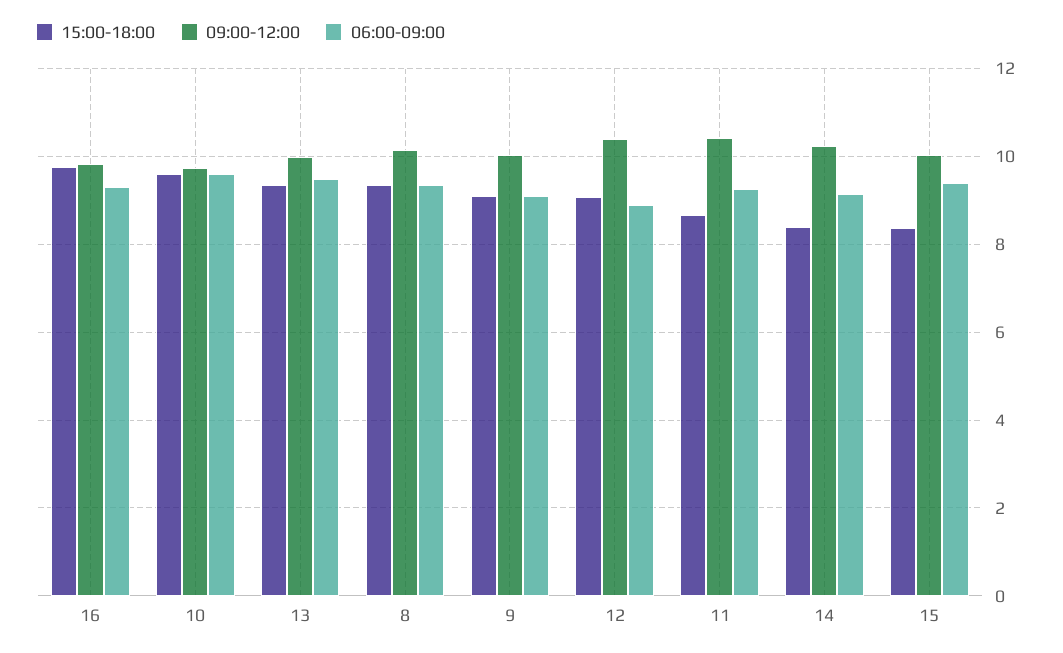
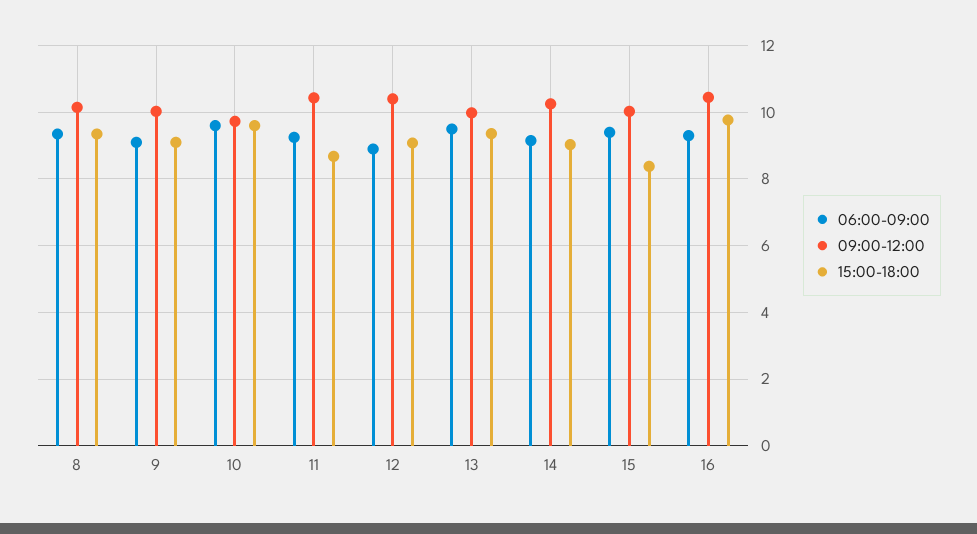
09:00-12:00, 16: 9.8 -> 10.4
15:00-18:00, 14: 8.4 -> 9

